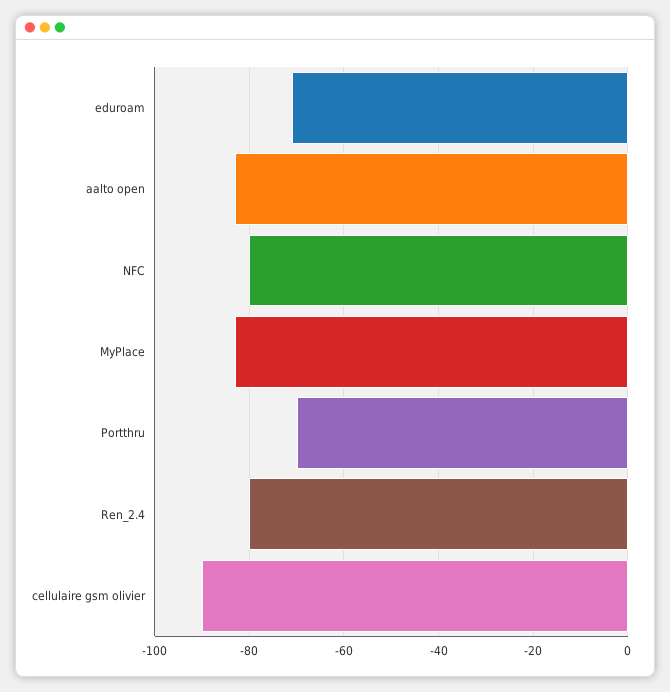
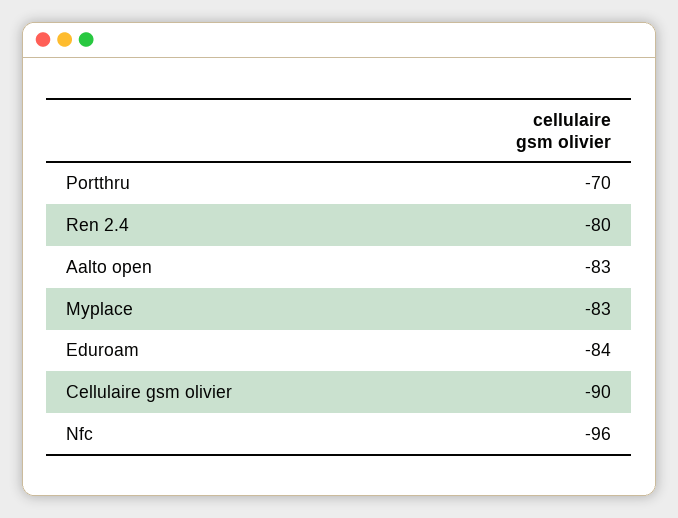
eduroam: -70 -> -84
NFC: -80 -> -96

